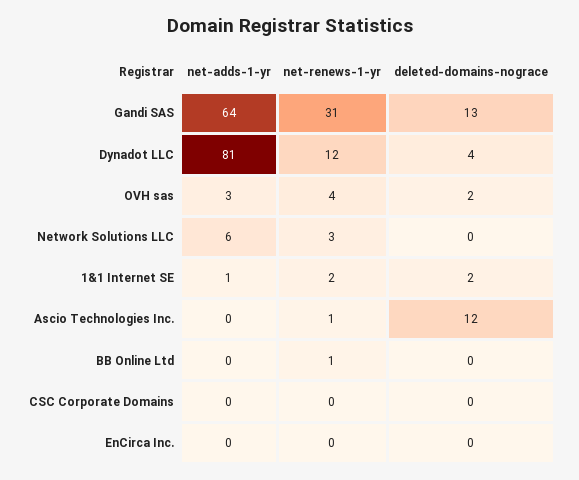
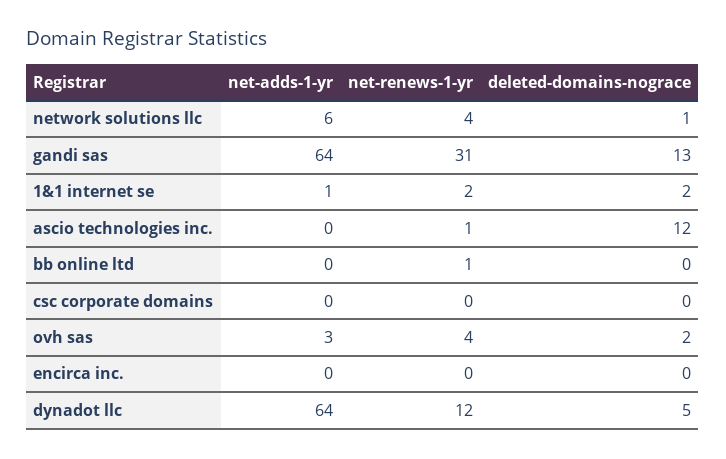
net-adds-1-yr, Dynadot LLC: 81 -> 64
deleted-domains-nograce, Dynadot LLC: 4 -> 5
net-renews-1-yr, Network Solutions LLC: 3 -> 4
deleted-domains-nograce, Network Solutions LLC: 0 -> 1

